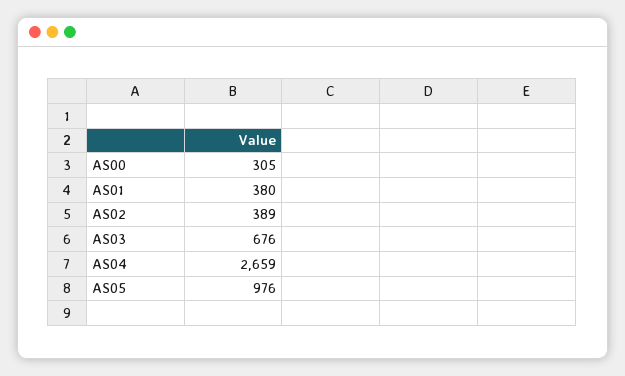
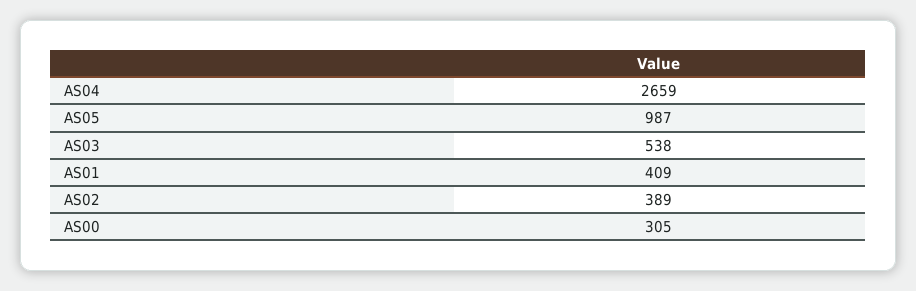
AS01: 380 -> 409
AS03: 676 -> 538
AS05: 976 -> 987

